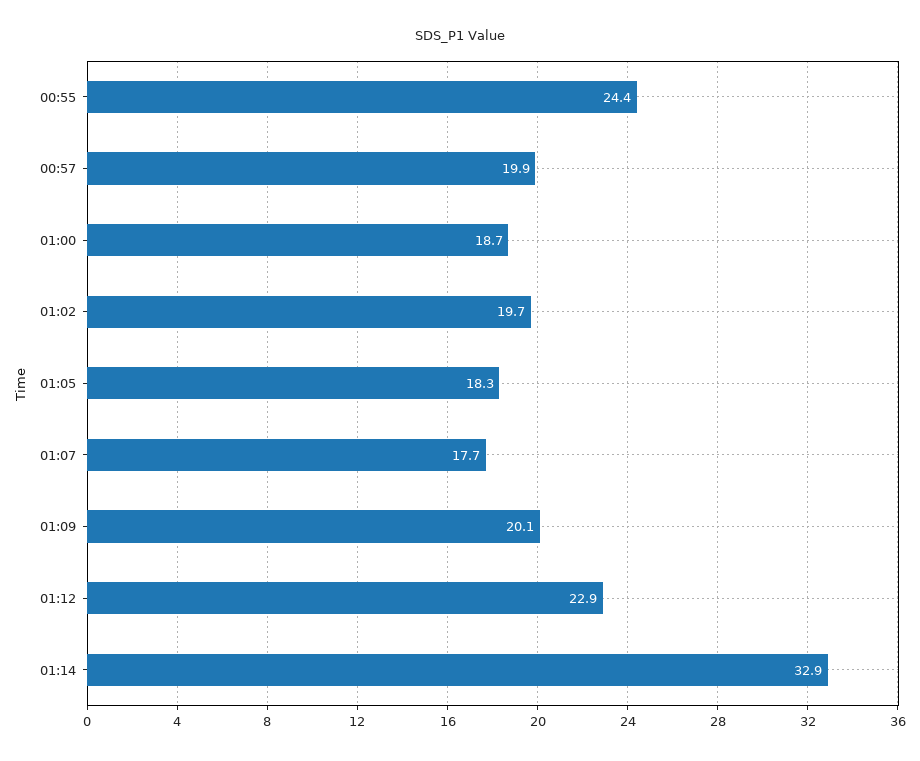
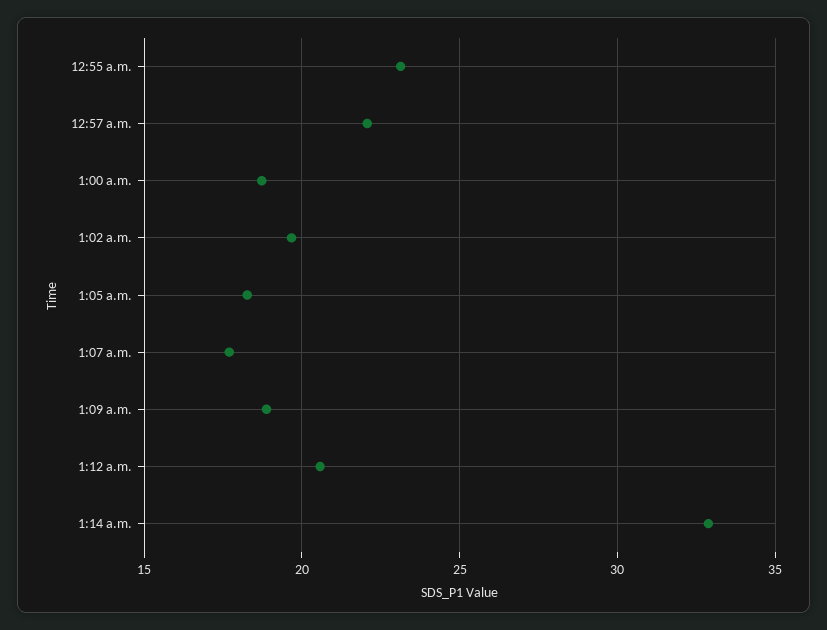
00:55: 24.4 -> 23
00:57: 19.9 -> 22
01:09: 20.1 -> 19
01:12: 22.9 -> 20.5

